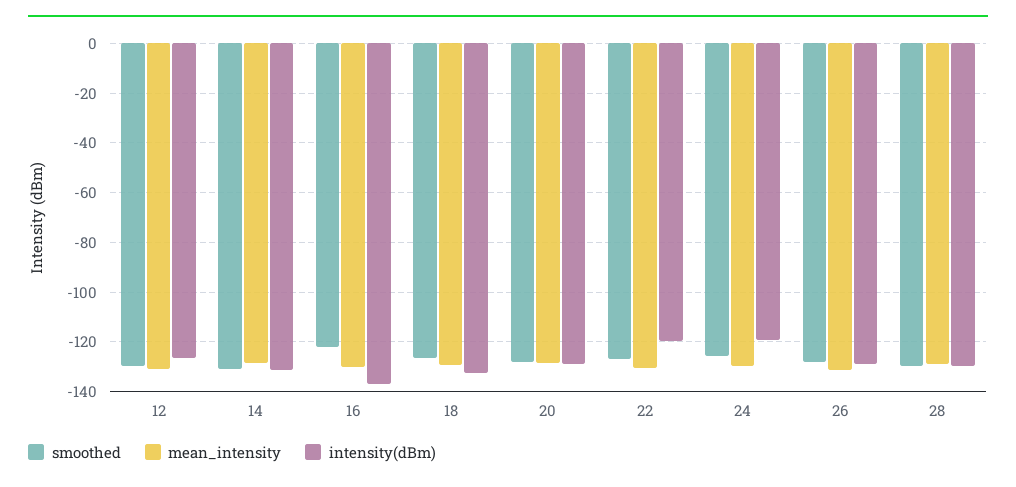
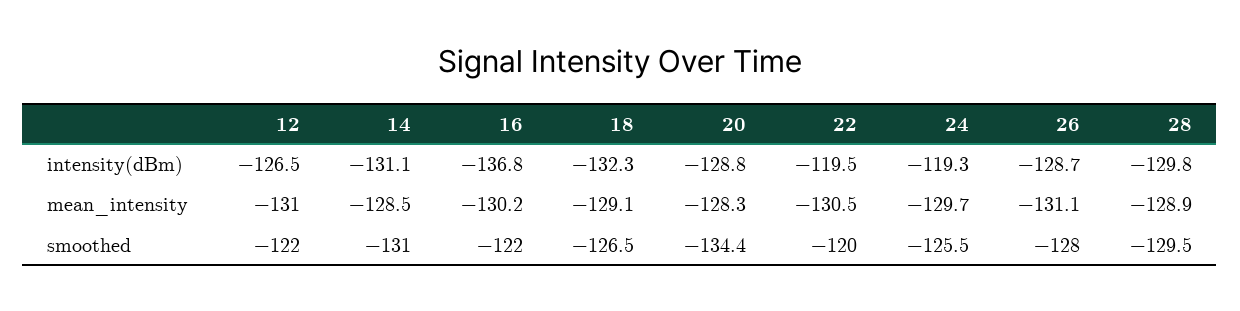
smoothed, 12: -130 -> -122
smoothed, 20: -127.5 -> -134.4
smoothed, 22: -127.5 -> -120

